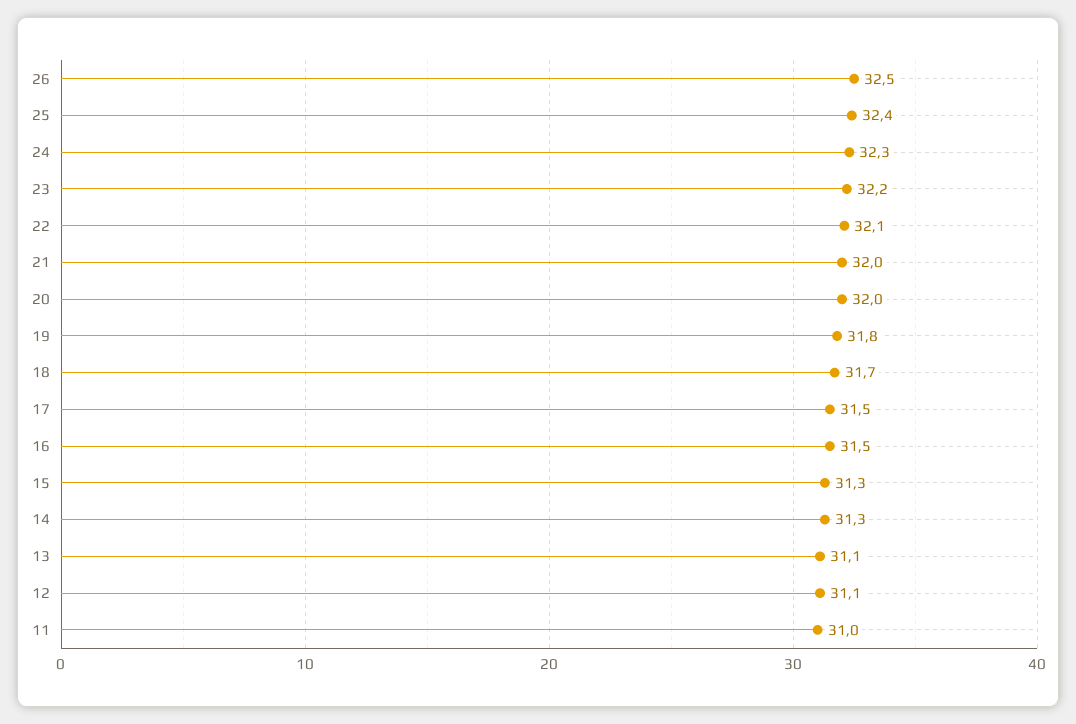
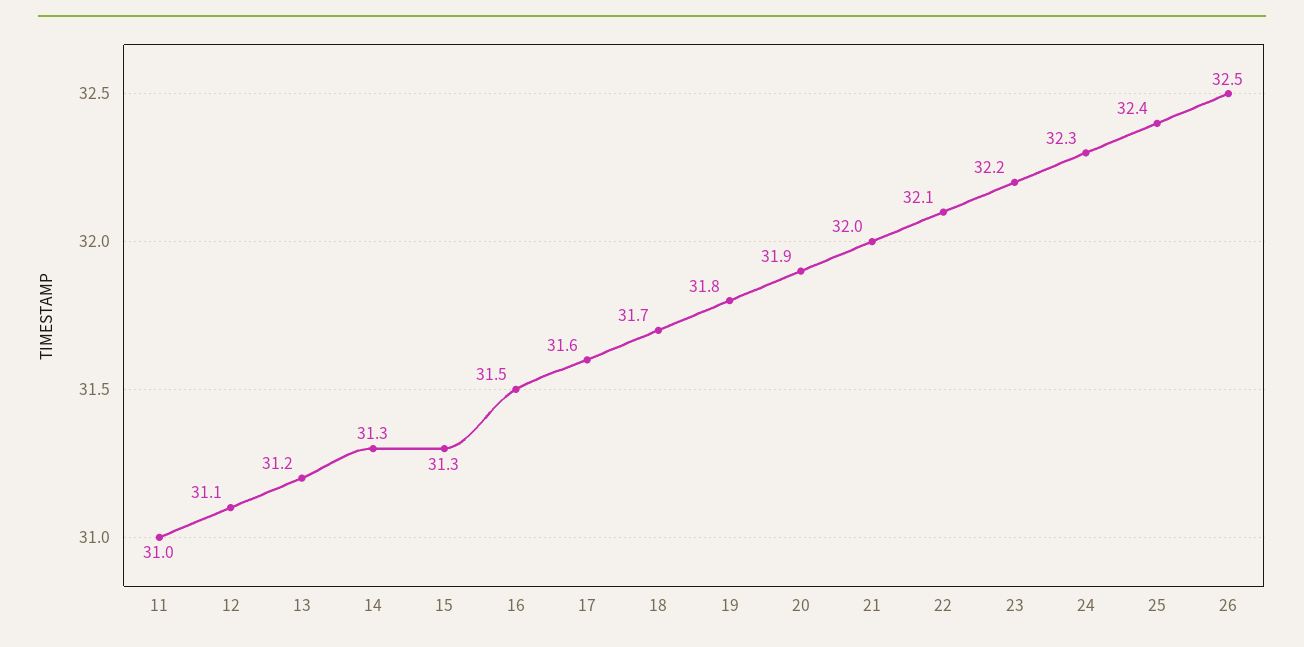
20: 32 -> 31.9
17: 31.5 -> 31.6
13: 31.1 -> 31.2

